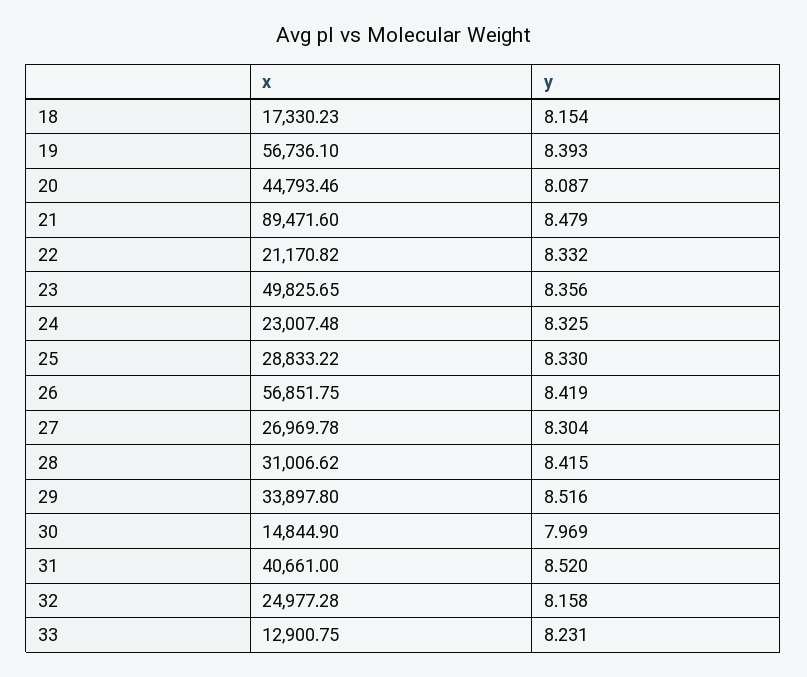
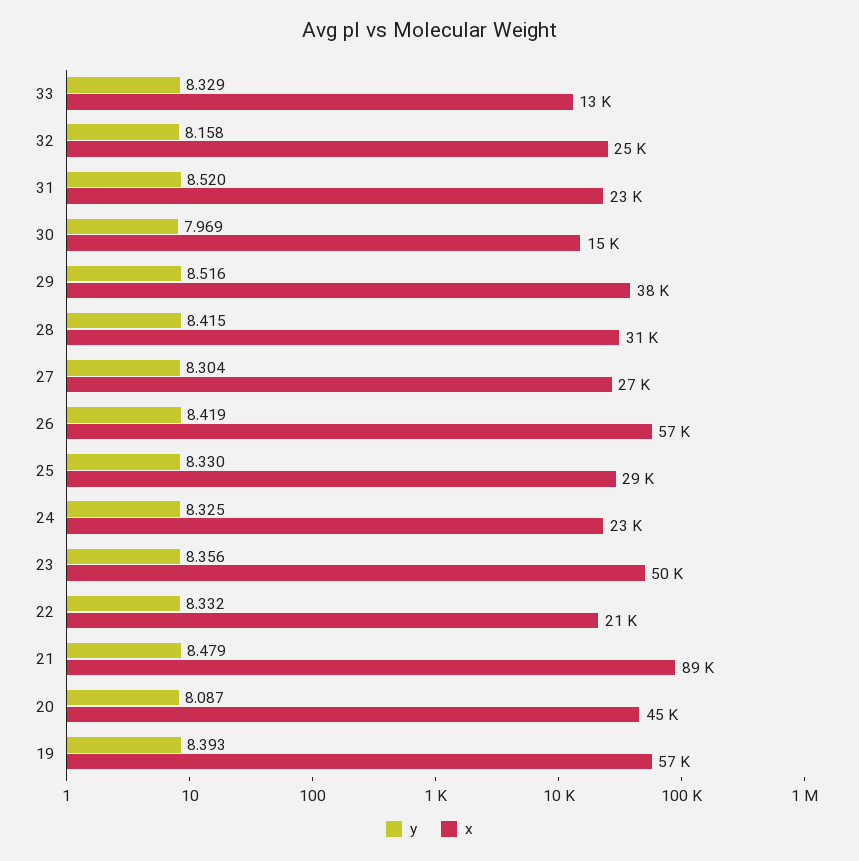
x, 18: 17330.23 -> none
y, 18: 8.154 -> none
x, 29: 33897.8 -> 38000
x, 31: 40661 -> 23000
y, 33: 8.231 -> 8.329

